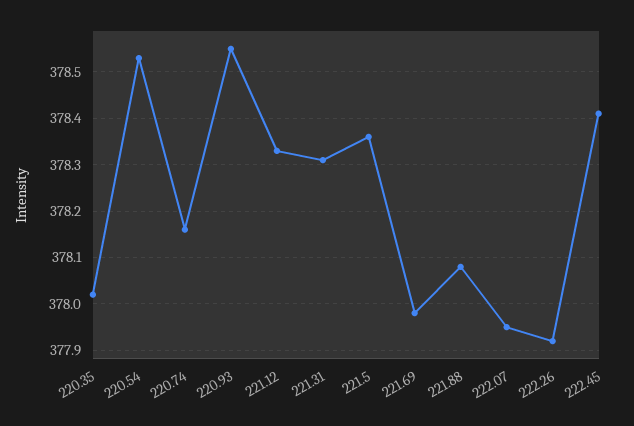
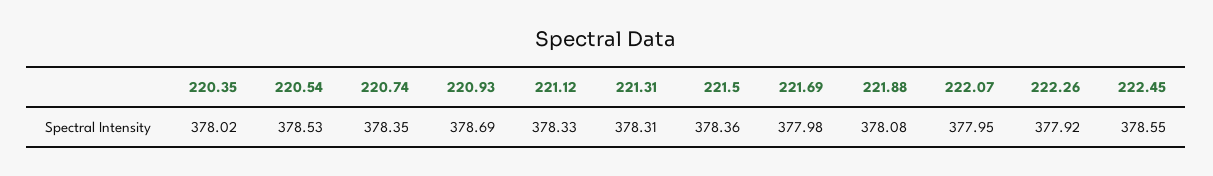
220.74: 378.15 -> 378.35
220.93: 378.55 -> 378.69
222.45: 378.4 -> 378.55

